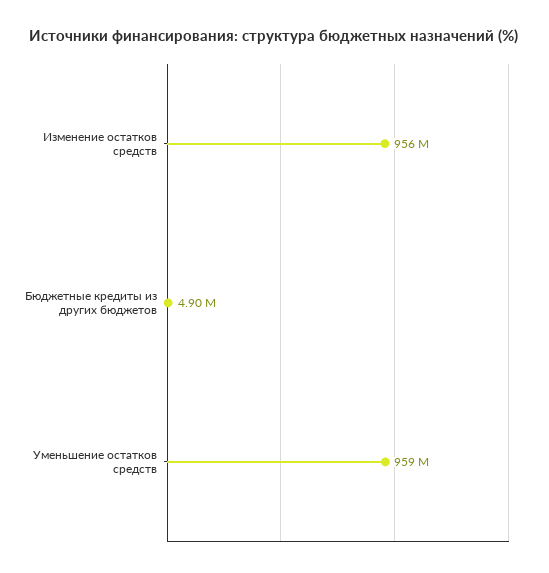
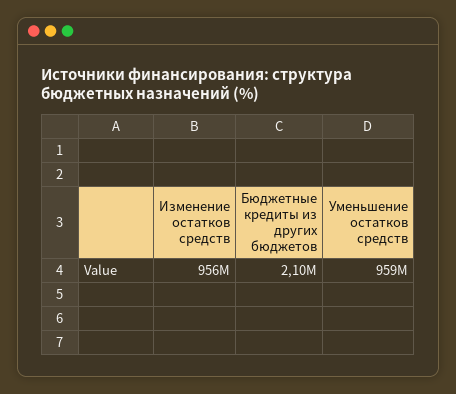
Бюджетные кредиты из других бюджетов: 4900000 -> 2100000

